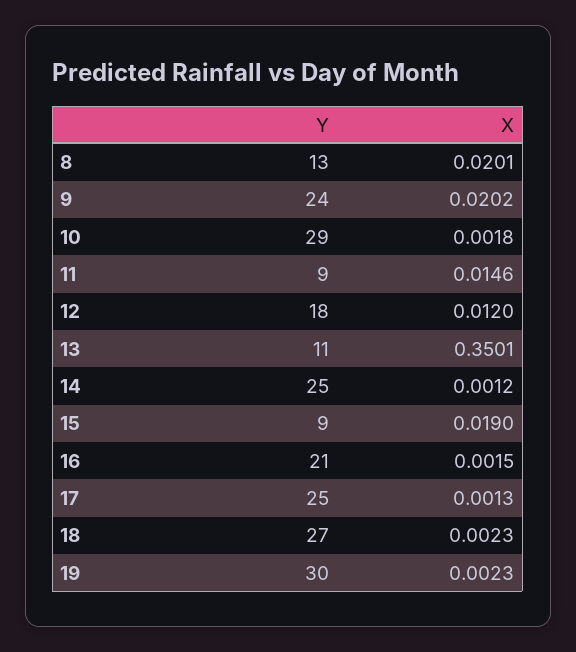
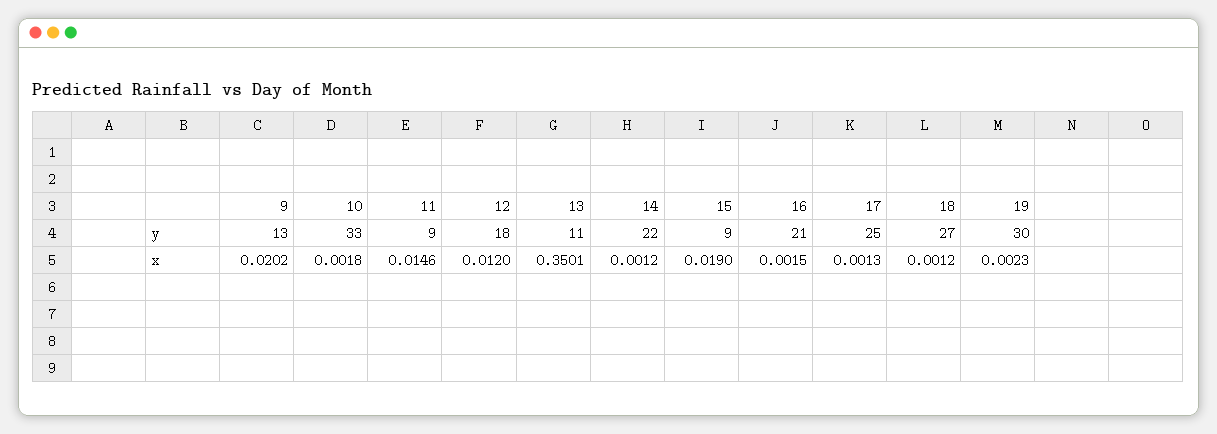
Y, 8: 13 -> none
X, 8: 0.0201 -> none
Y, 9: 24 -> 13
Y, 10: 29 -> 33
Y, 14: 25 -> 22
X, 18: 0.0023 -> 0.0012

